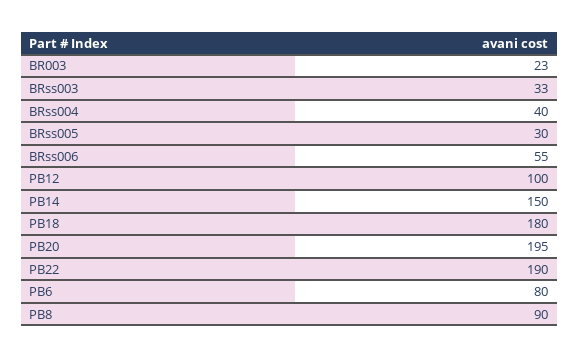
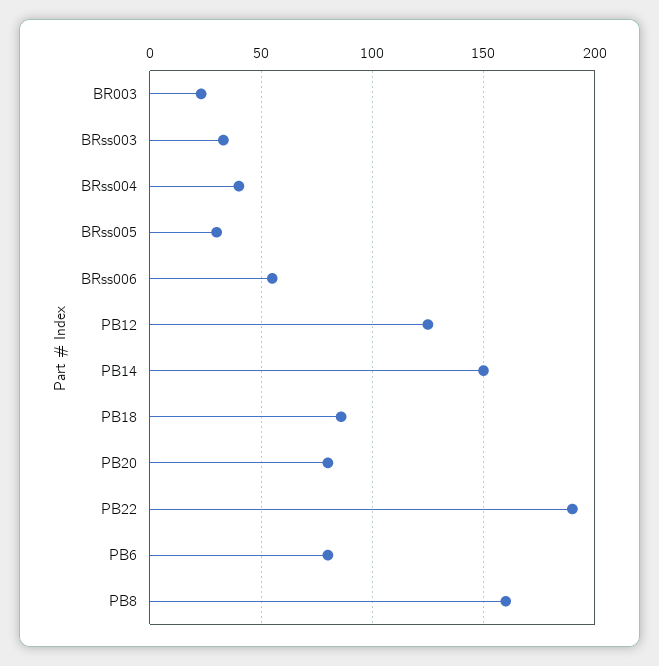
PB12: 100 -> 125
PB18: 180 -> 85
PB20: 195 -> 80
PB8: 90 -> 160

